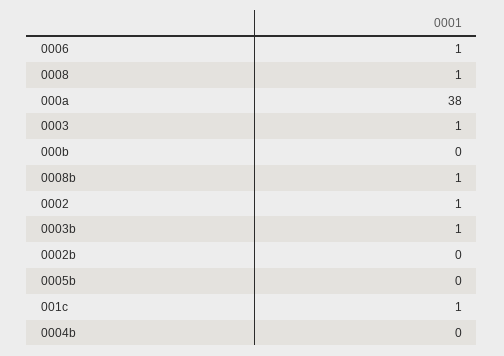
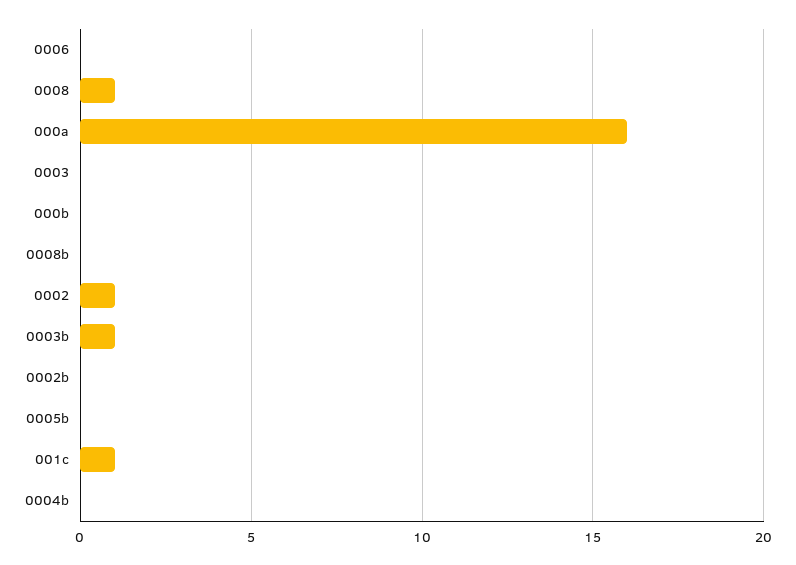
0006: 1 -> 0
000a: 38 -> 16
0003: 1 -> 0
0008b: 1 -> 0

